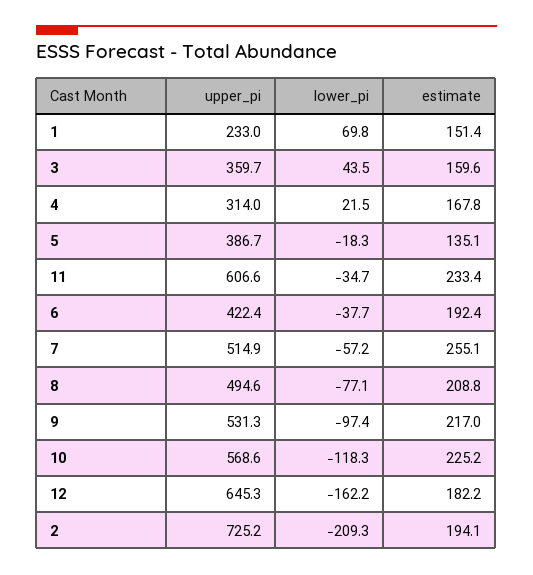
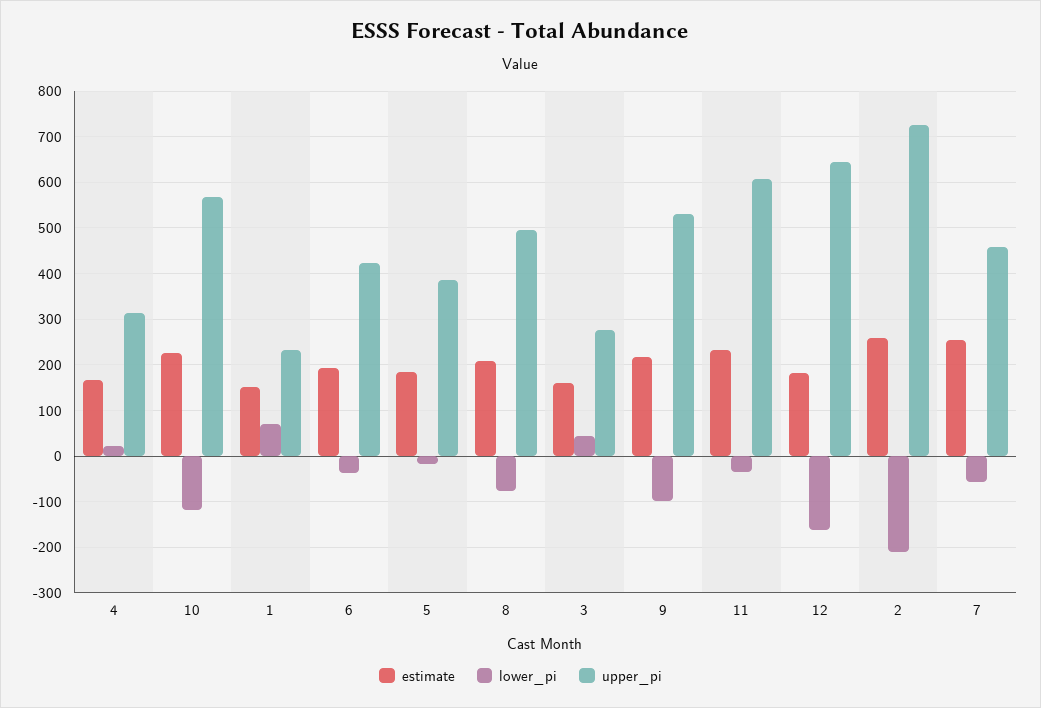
upper_pi, 3: 359.7 -> 280
estimate, 5: 135.1 -> 180
upper_pi, 7: 514.9 -> 460
estimate, 2: 194.1 -> 260

